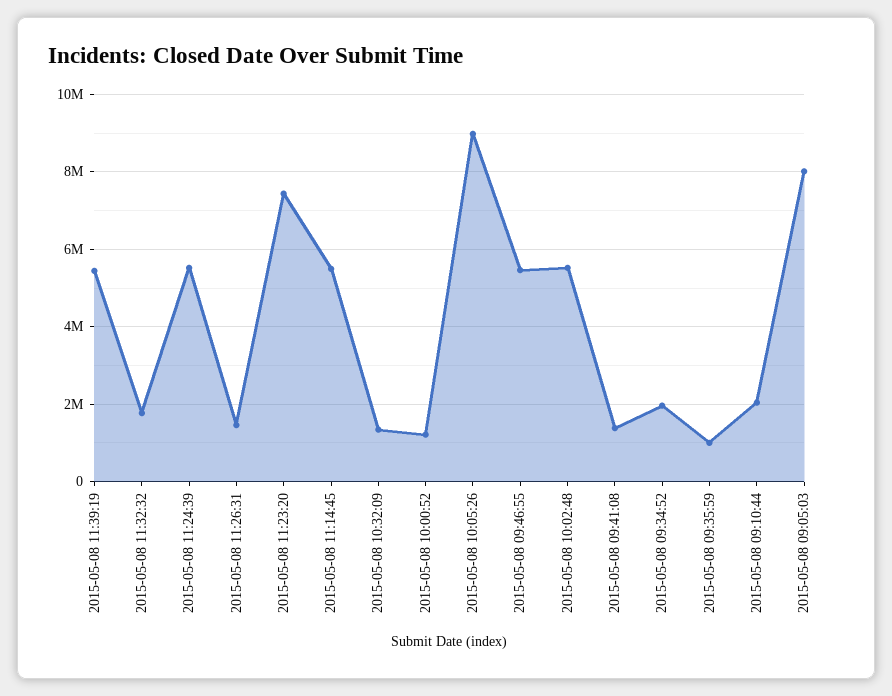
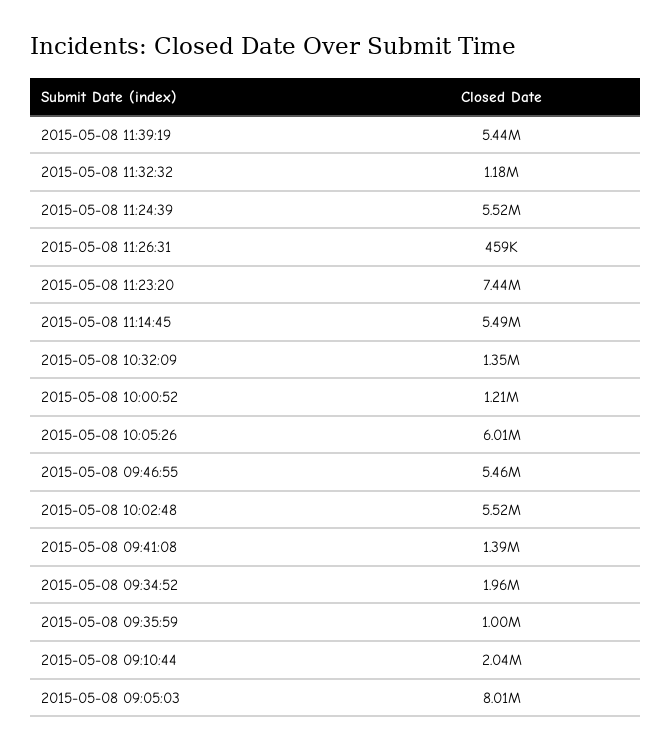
2015-05-08 11:32:32: 1800000 -> 1180000
2015-05-08 11:26:31: 1400000 -> 459000
2015-05-08 10:05:26: 9000000 -> 6010000

